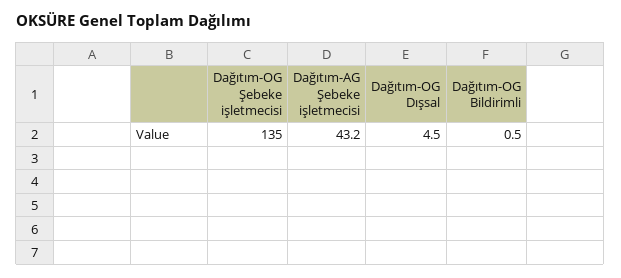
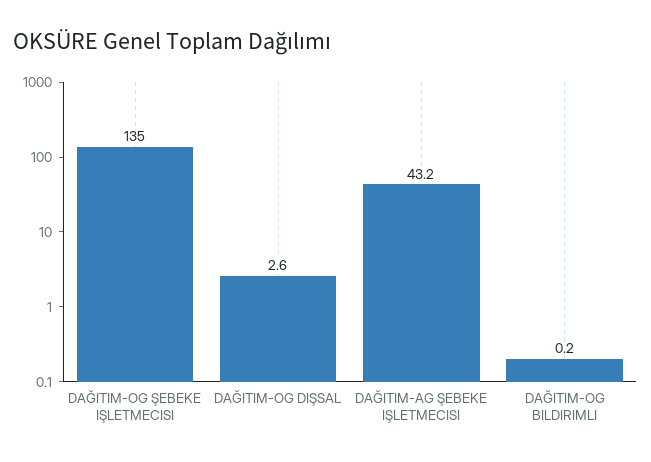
Dağıtım-OG Dışsal: 4.5 -> 2.6
Dağıtım-OG Bildirimli: 0.5 -> 0.2

